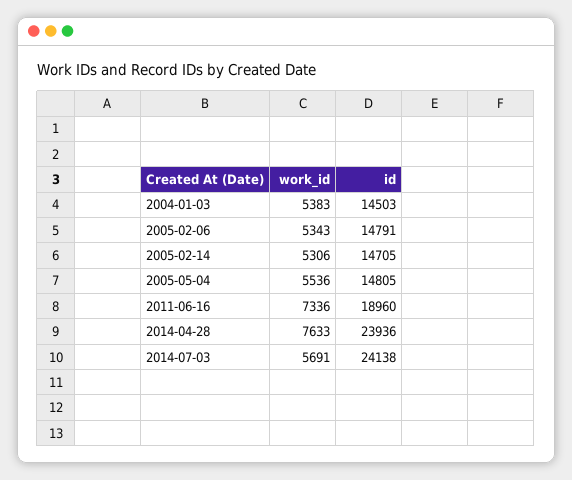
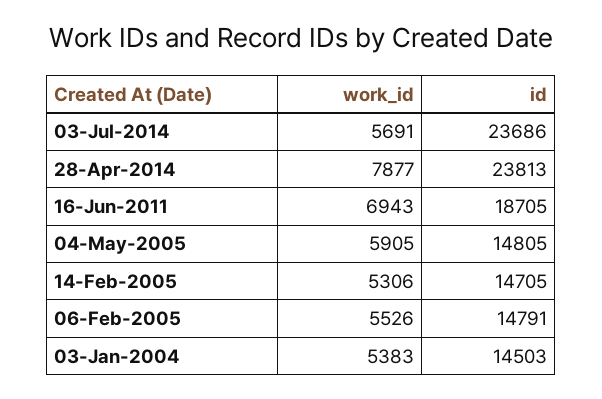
work_id, 2005-02-06: 5343 -> 5526
work_id, 2005-05-04: 5536 -> 5905
work_id, 2011-06-16: 7336 -> 6943
id, 2011-06-16: 18960 -> 18705
work_id, 2014-04-28: 7633 -> 7877
id, 2014-04-28: 23936 -> 23813
id, 2014-07-03: 24138 -> 23686

